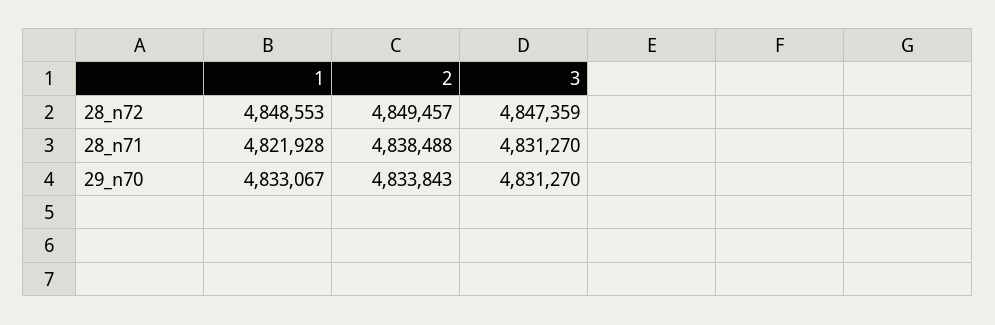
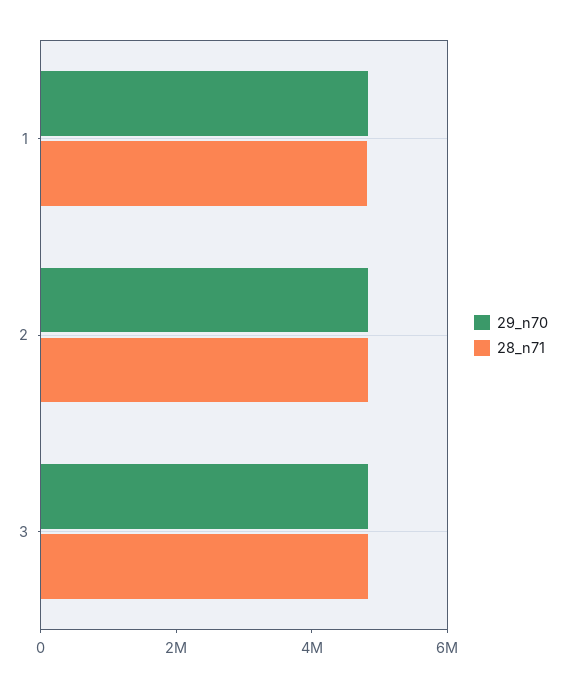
28_n72, 1: 4848553 -> none
28_n72, 2: 4849457 -> none
28_n72, 3: 4847359 -> none

